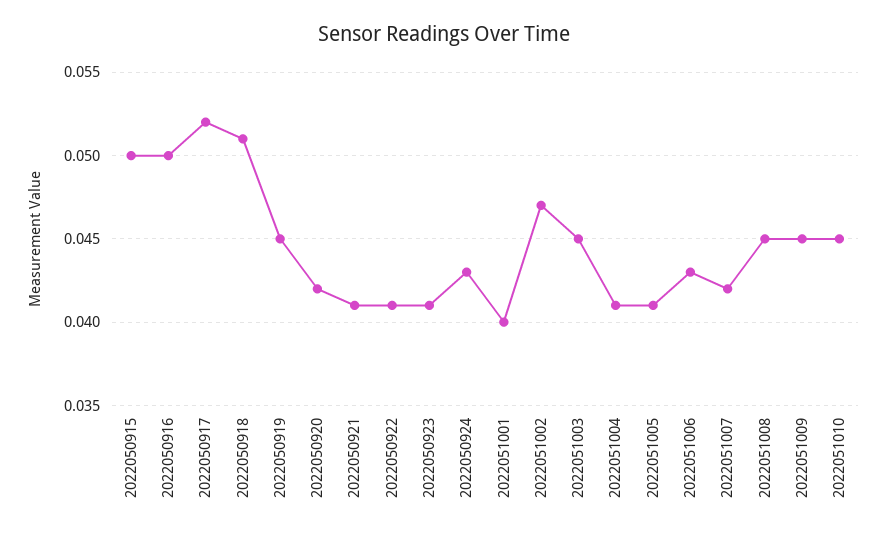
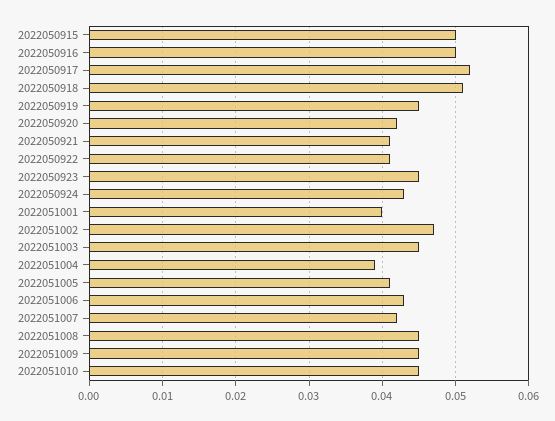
2022050923: 0.041 -> 0.045
2022051004: 0.041 -> 0.039

